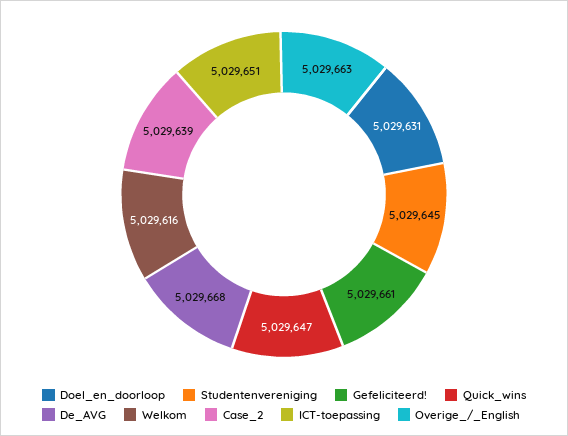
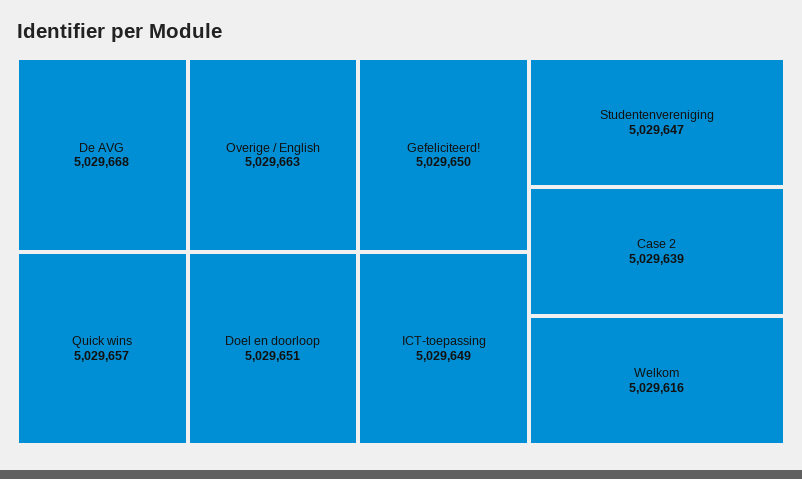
Doel_en_doorloop: 5029631 -> 5029651
Studentenvereniging: 5029645 -> 5029647
Gefeliciteerd!: 5029661 -> 5029650
Quick_wins: 5029647 -> 5029657
ICT-toepassing: 5029651 -> 5029649

